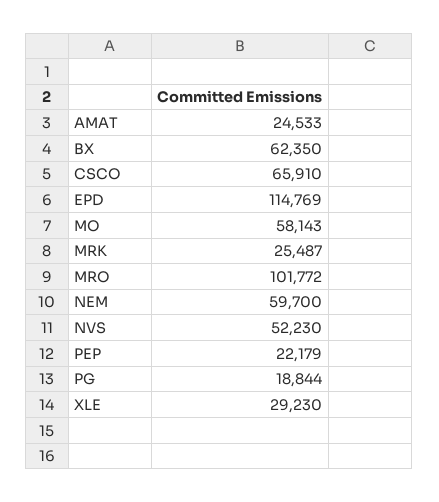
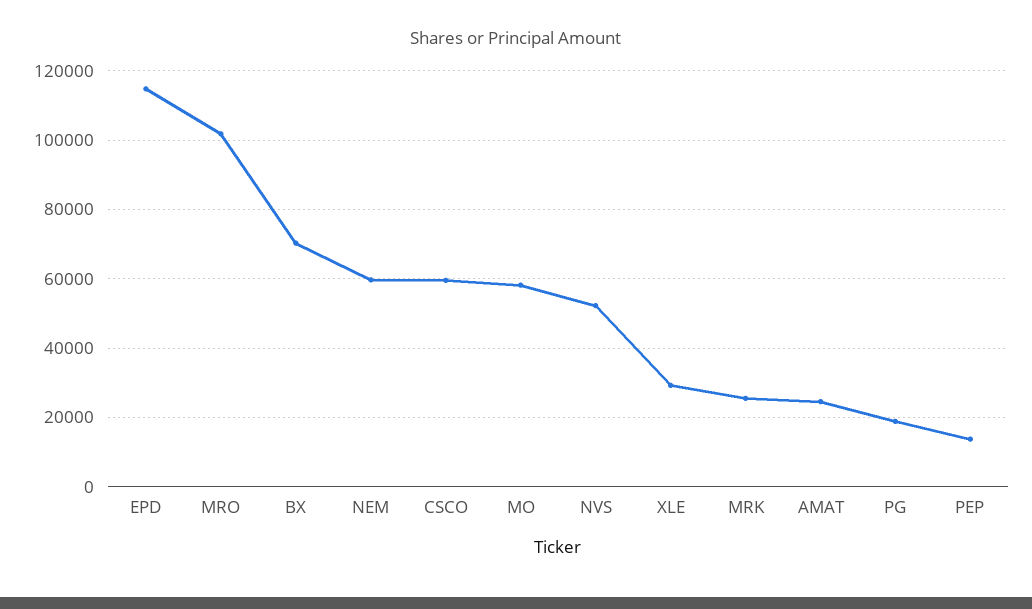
BX: 62350 -> 70000
CSCO: 65910 -> 60000
PEP: 22179 -> 14000

